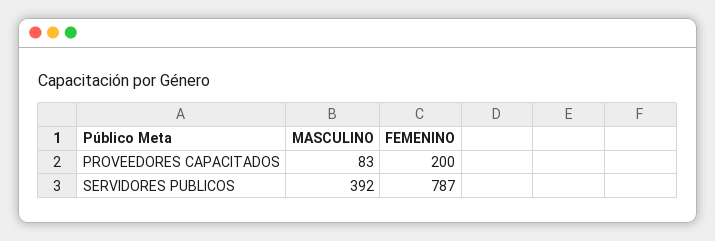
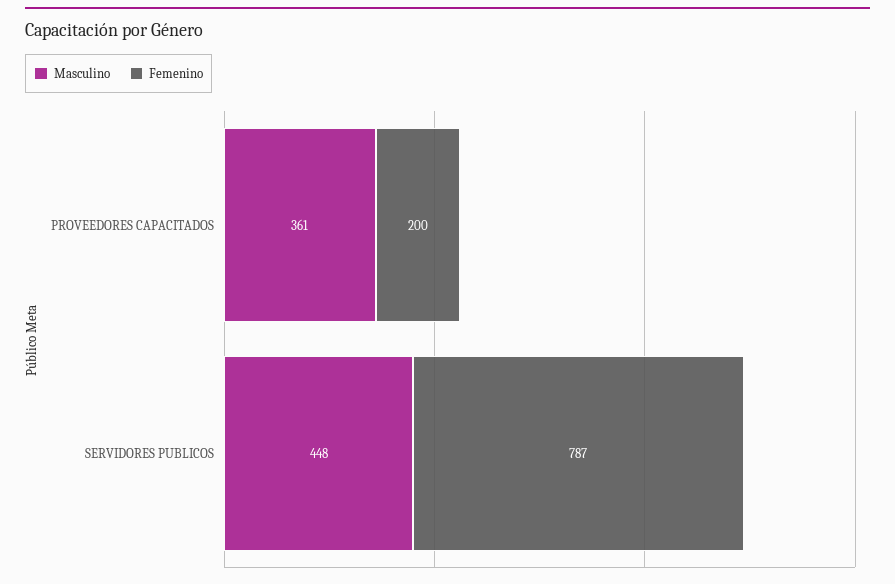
MASCULINO, PROVEEDORES CAPACITADOS: 83 -> 361
MASCULINO, SERVIDORES PUBLICOS: 392 -> 448

